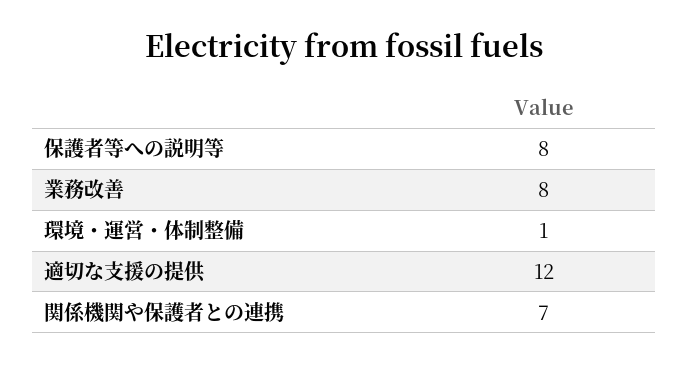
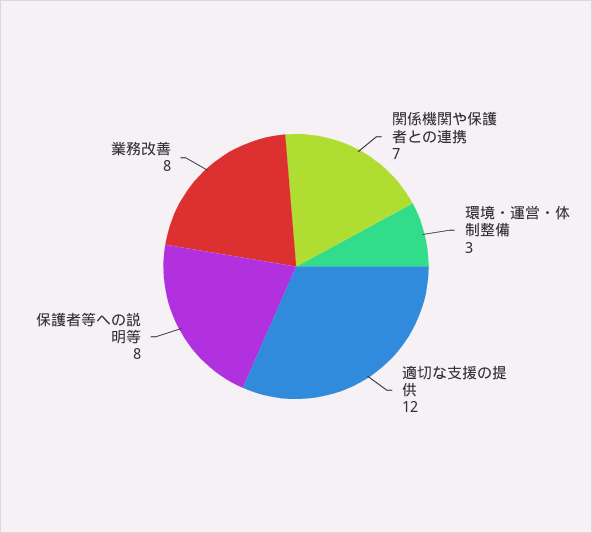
環境・運営・体制整備: 1 -> 3

